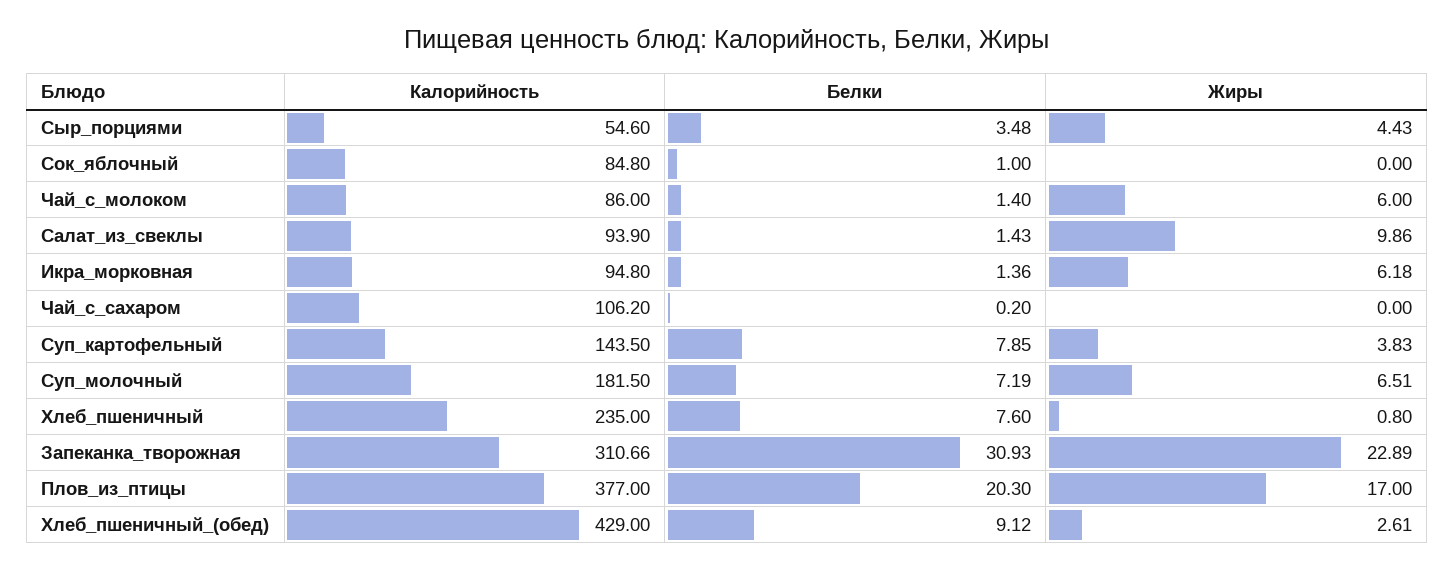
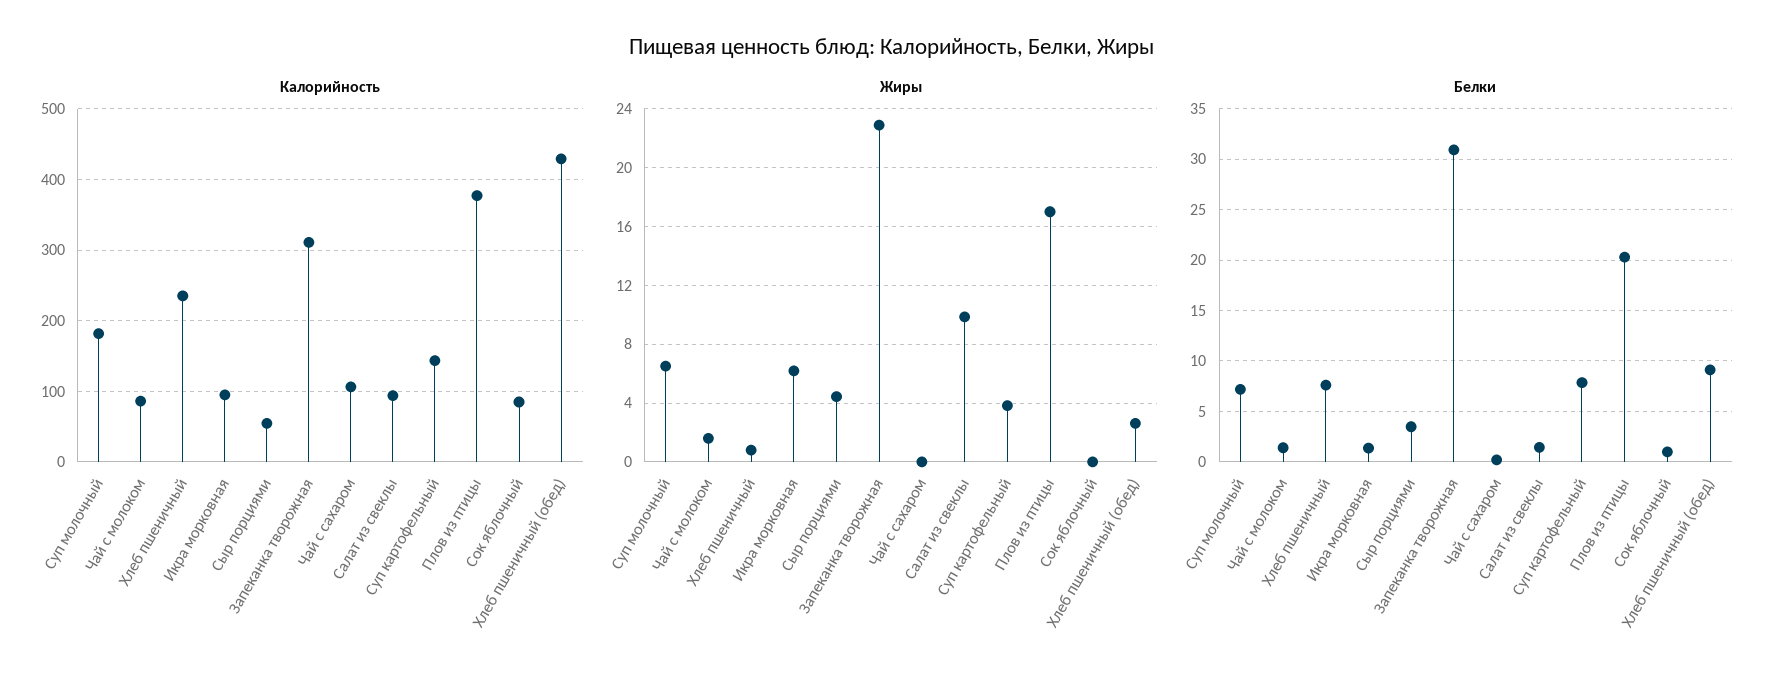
Жиры, Чай_с_молоком: 6 -> 1.5

